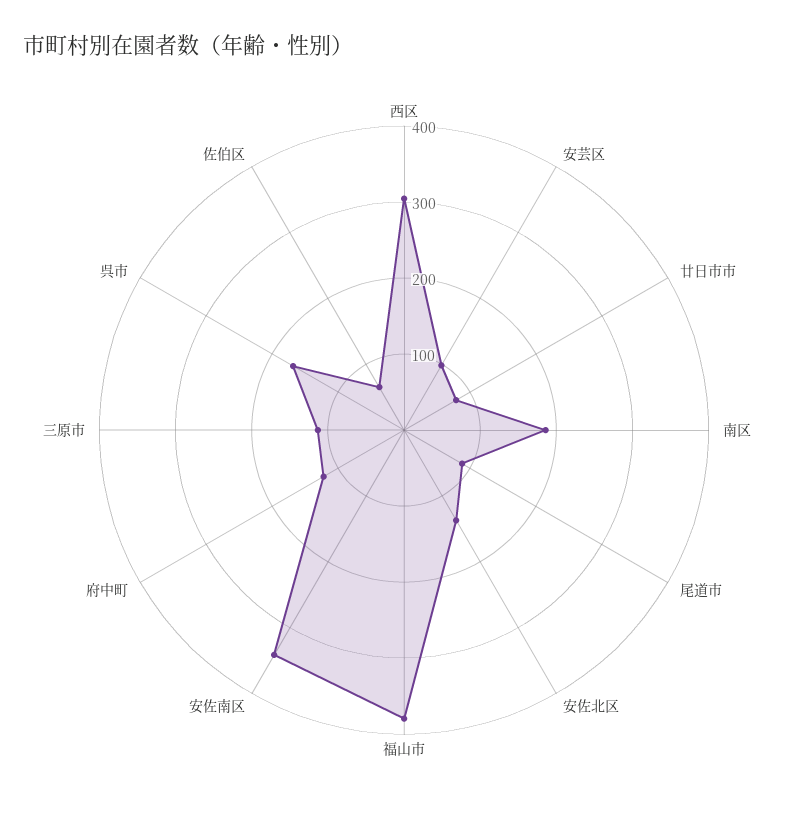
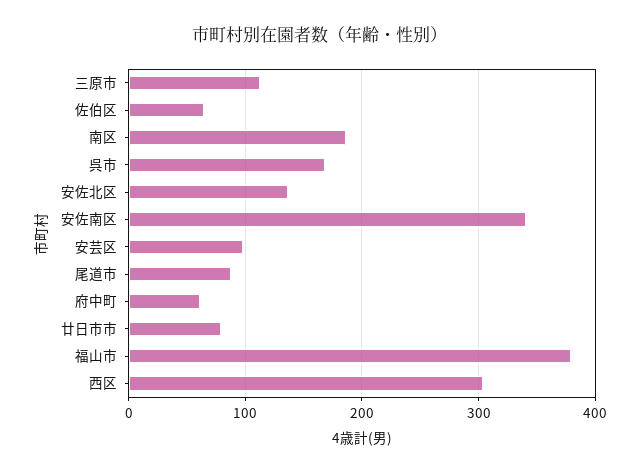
府中町: 120 -> 60

